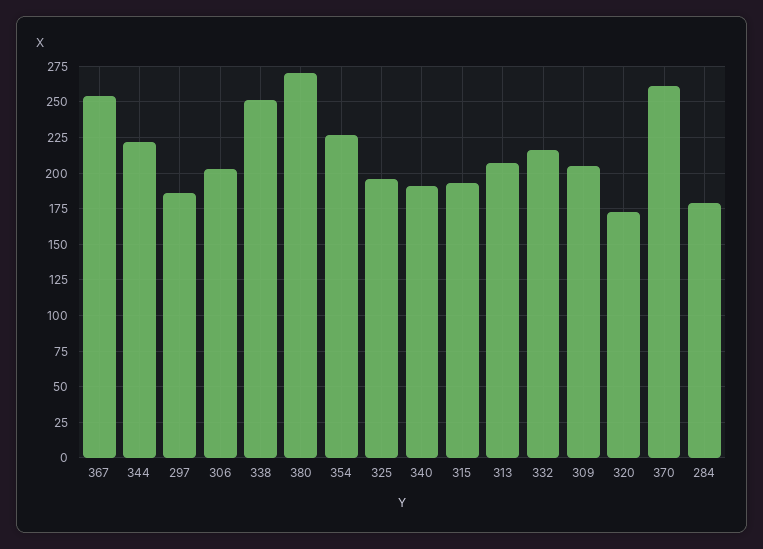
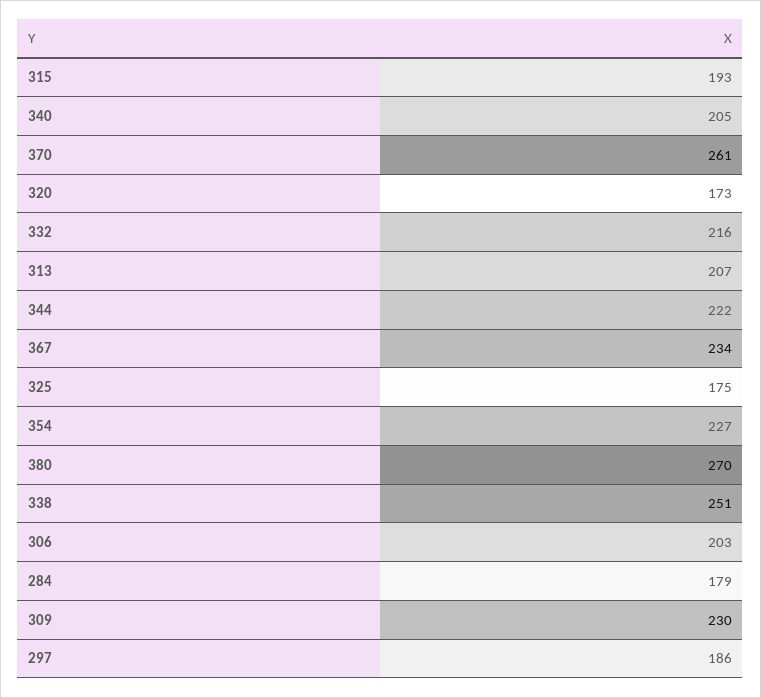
367: 255 -> 234
325: 195 -> 175
340: 190 -> 205
309: 205 -> 230

